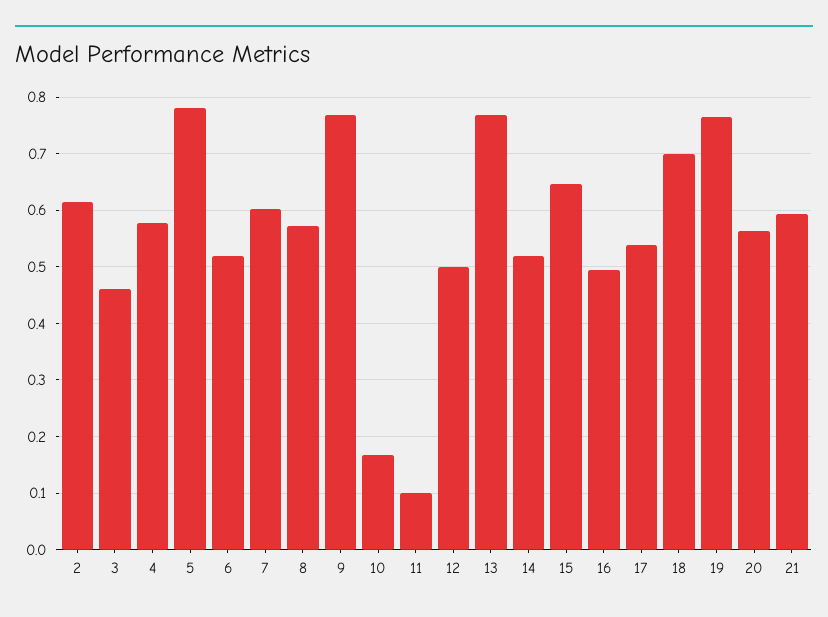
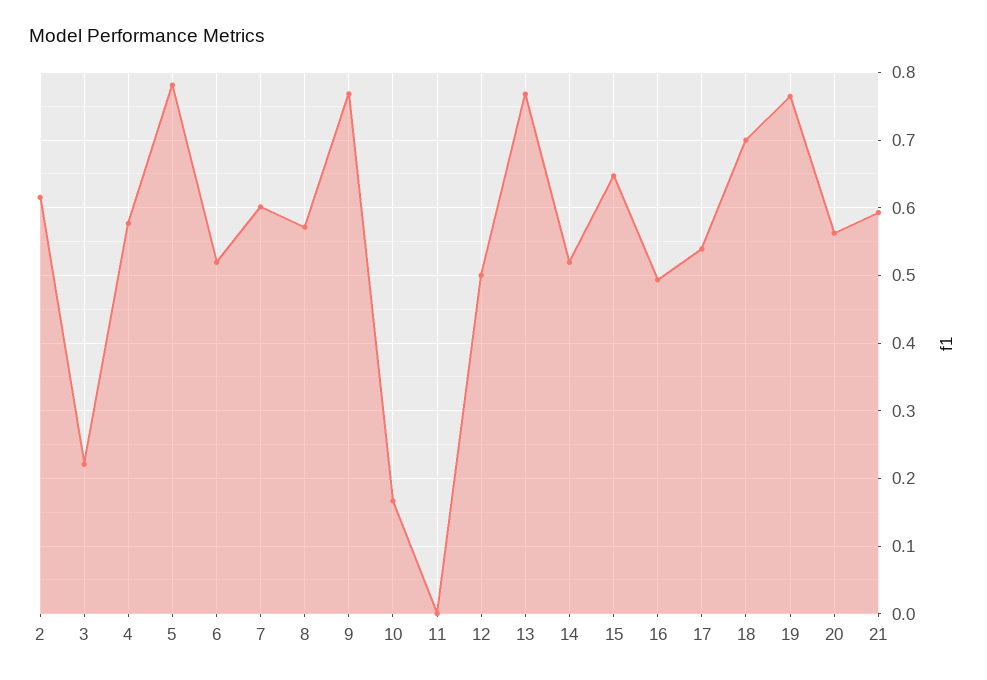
3: 0.46 -> 0.22
11: 0.1 -> 0

